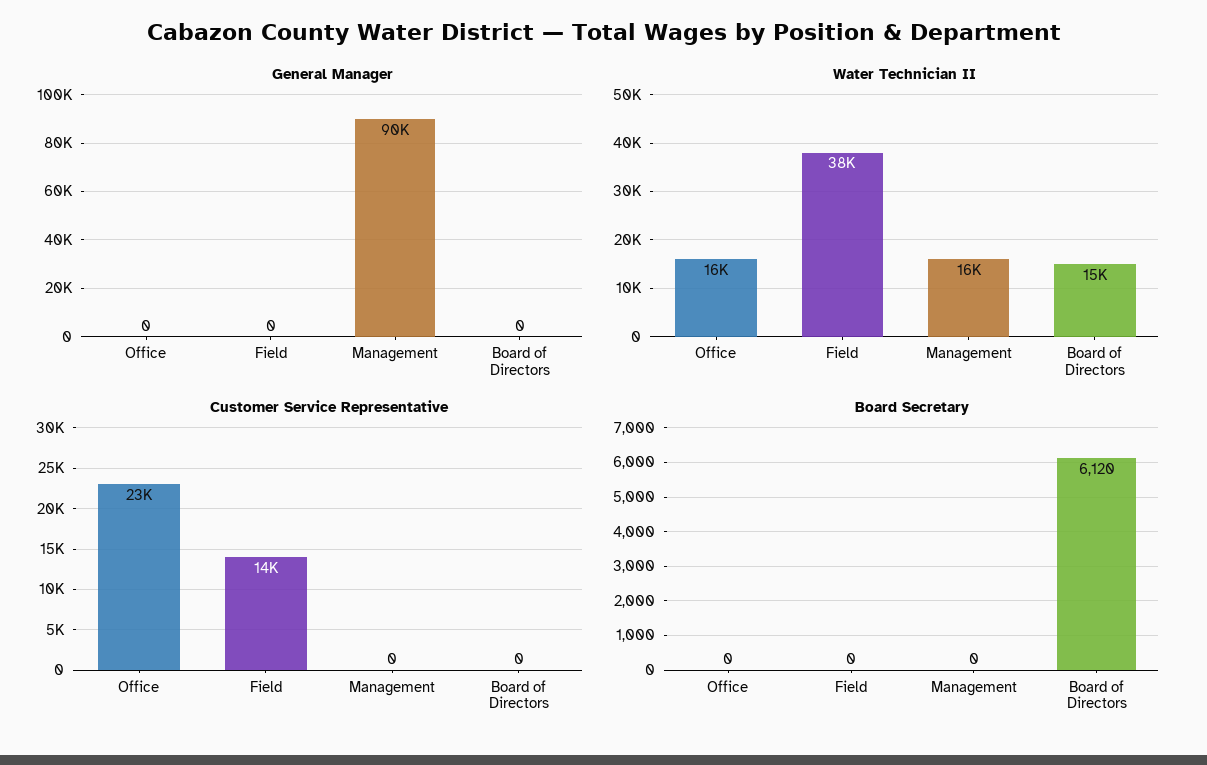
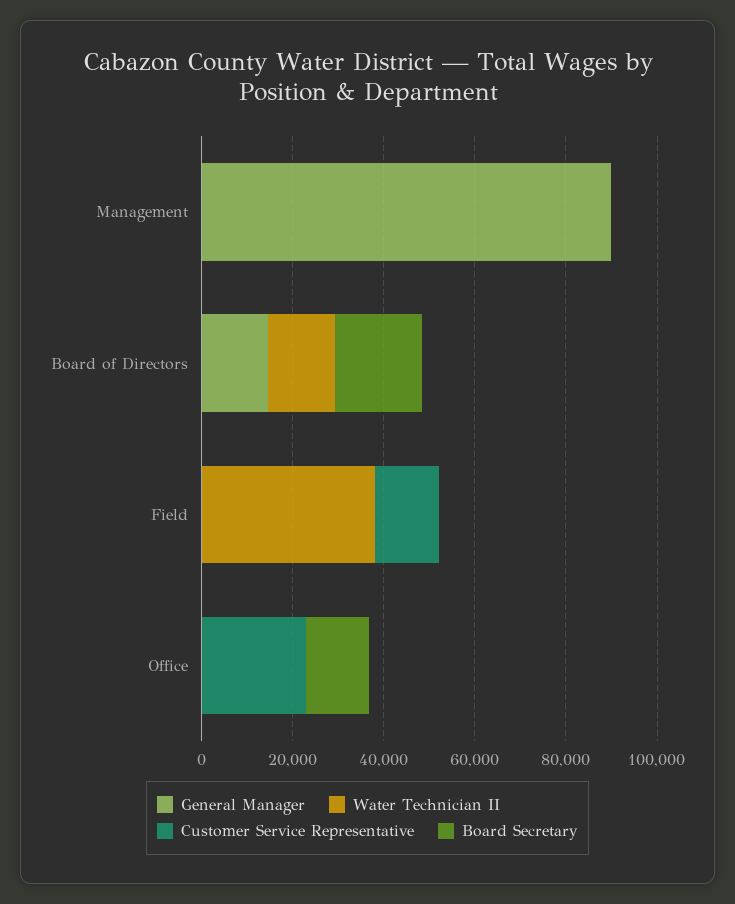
General Manager, Board of Directors: 0 -> 15000
Water Technician II, Office: 16000 -> 0
Water Technician II, Management: 16000 -> 0
Board Secretary, Office: 0 -> 15000
Board Secretary, Board of Directors: 6120 -> 20000

